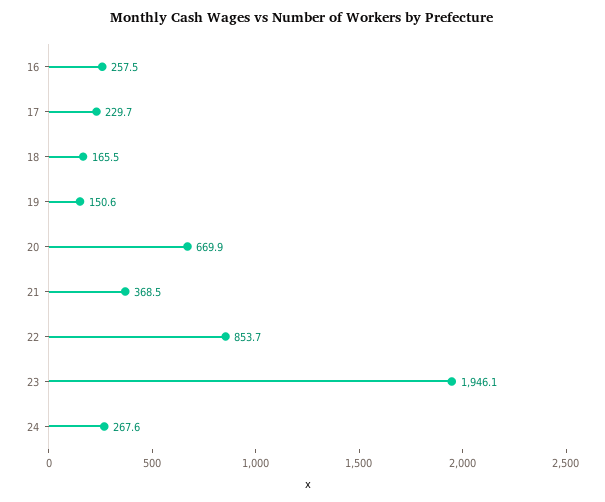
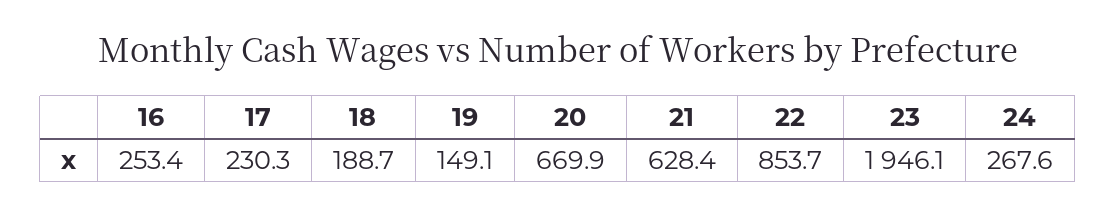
16: 257.5 -> 253.4
17: 229.7 -> 230.3
18: 165.5 -> 188.7
19: 150.6 -> 149.1
21: 368.5 -> 628.4

